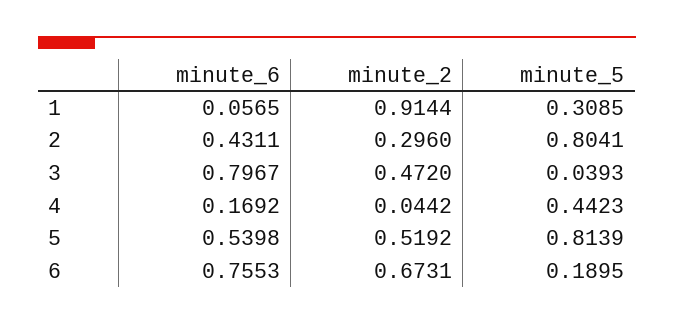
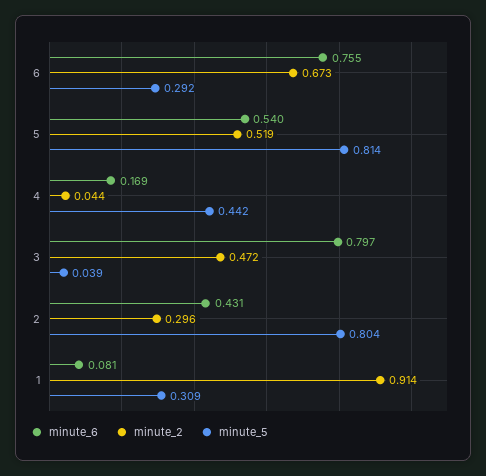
minute_6, 1: 0.0565 -> 0.081
minute_5, 6: 0.1895 -> 0.292

